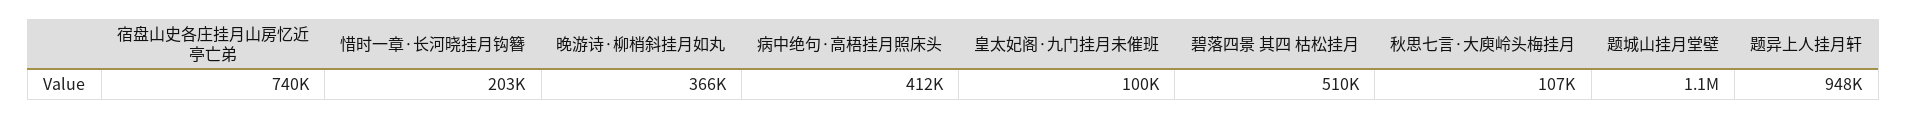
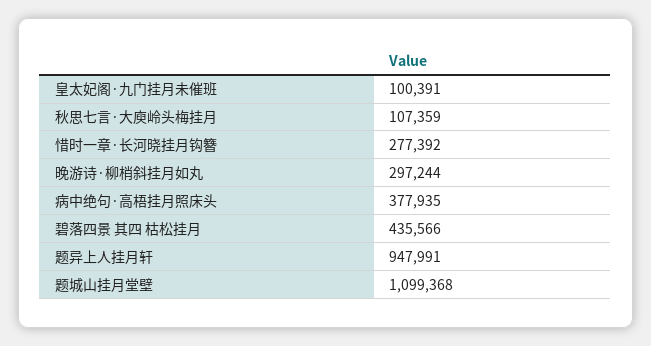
宿盘山史各庄挂月山房忆近亭亡弟: 740000 -> none
惜时一章·长河晓挂月钩簪: 203000 -> 277392
晚游诗·柳梢斜挂月如丸: 366000 -> 297244
病中绝句·高梧挂月照床头: 412000 -> 377935
碧落四景 其四 枯松挂月: 510000 -> 435566

